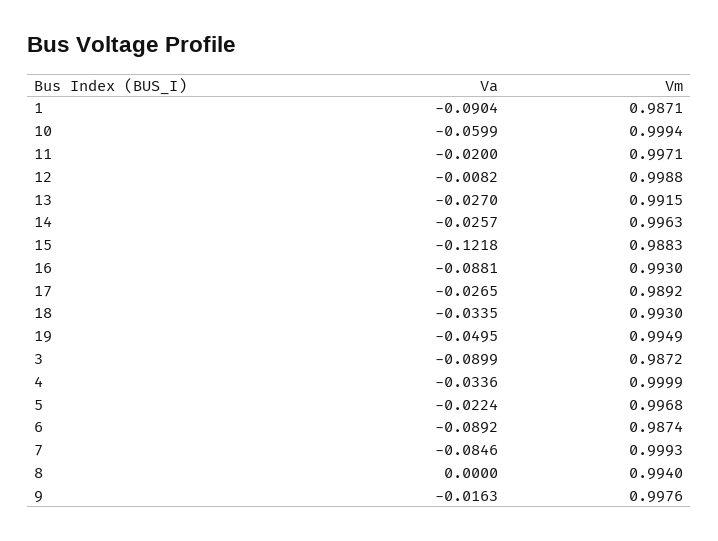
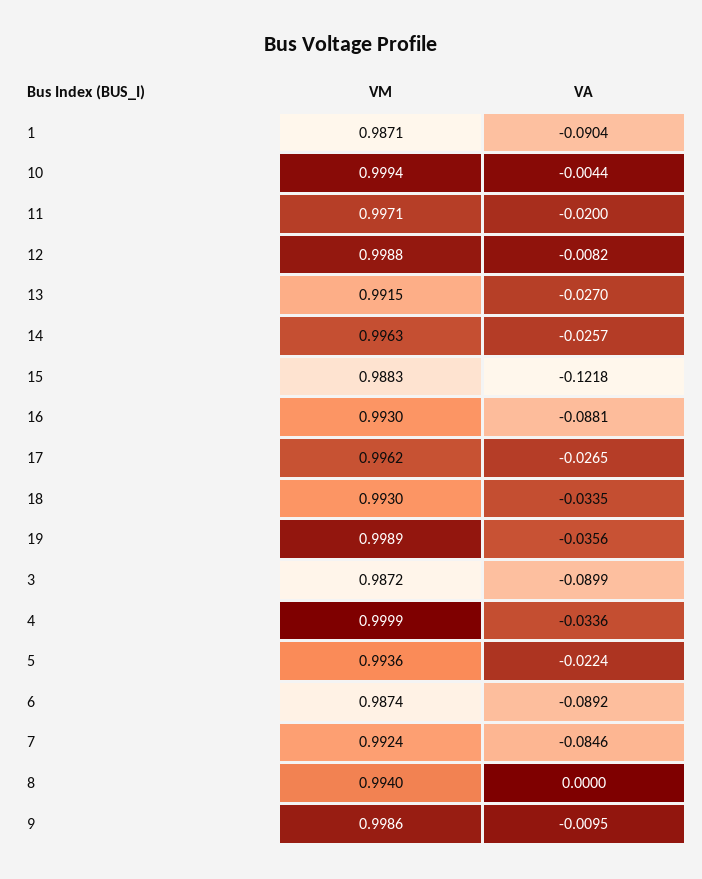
Va, 10: -0.0599 -> -0.0044
Vm, 17: 0.9892 -> 0.9962
Va, 19: -0.0495 -> -0.0356
Vm, 19: 0.9949 -> 0.9989
Vm, 5: 0.9968 -> 0.9936
Vm, 7: 0.9993 -> 0.9924
Va, 9: -0.0163 -> -0.0095
Vm, 9: 0.9976 -> 0.9986

